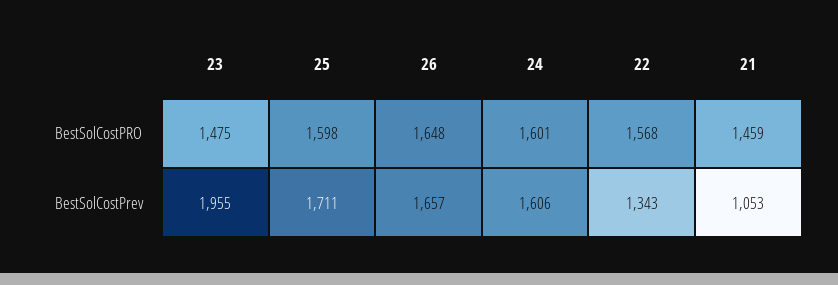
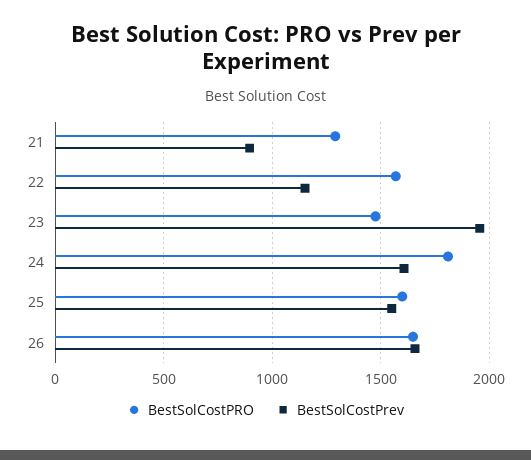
BestSolCostPRO, 24: 1601 -> 1800
BestSolCostPRO, 21: 1459 -> 1300
BestSolCostPrev, 25: 1711 -> 1550
BestSolCostPrev, 22: 1343 -> 1150
BestSolCostPrev, 21: 1053 -> 900

